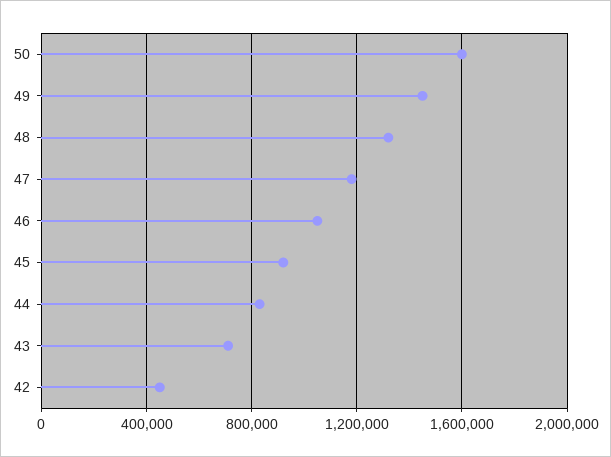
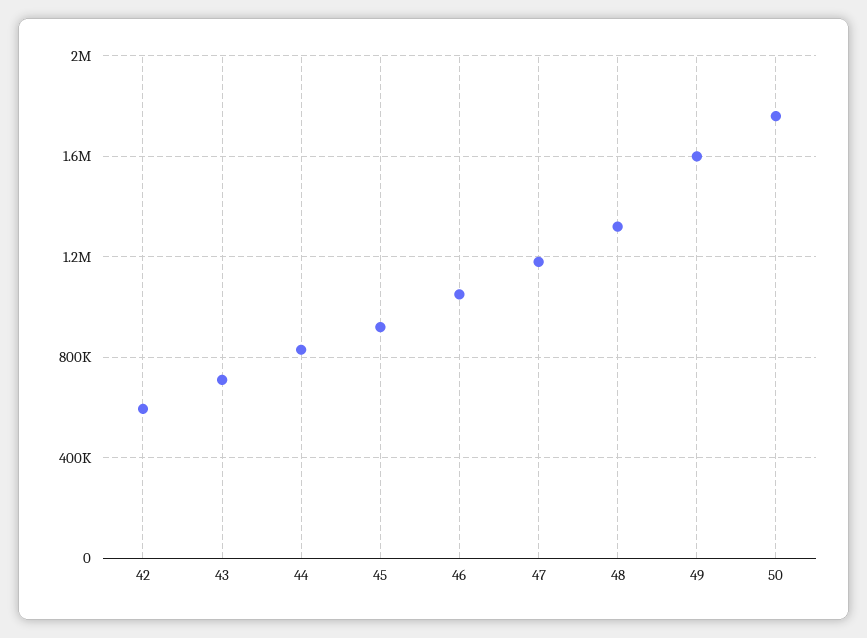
50: 1600000 -> 1750000
49: 1450000 -> 1600000
42: 450000 -> 600000

